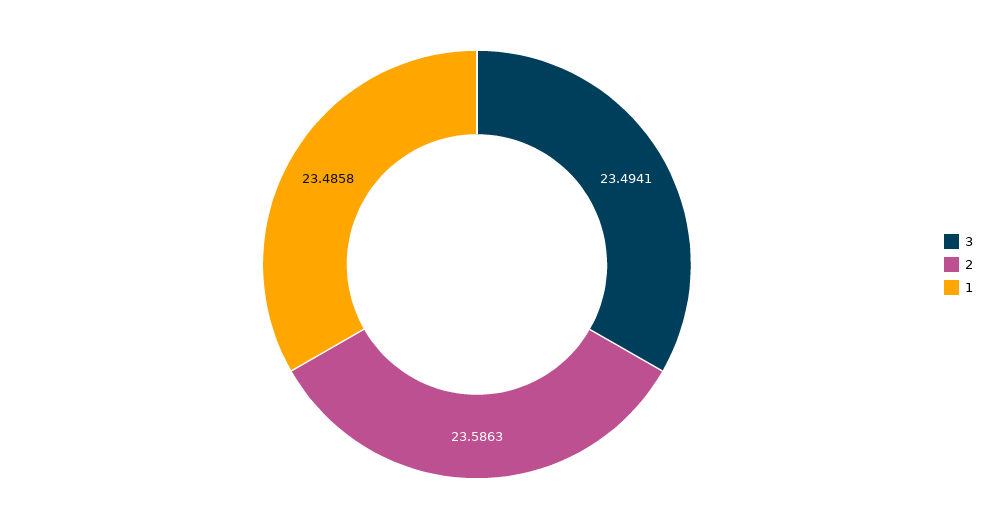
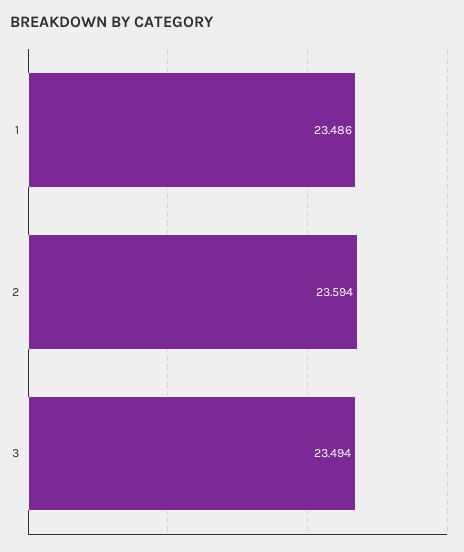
2: 23.5863 -> 23.594

